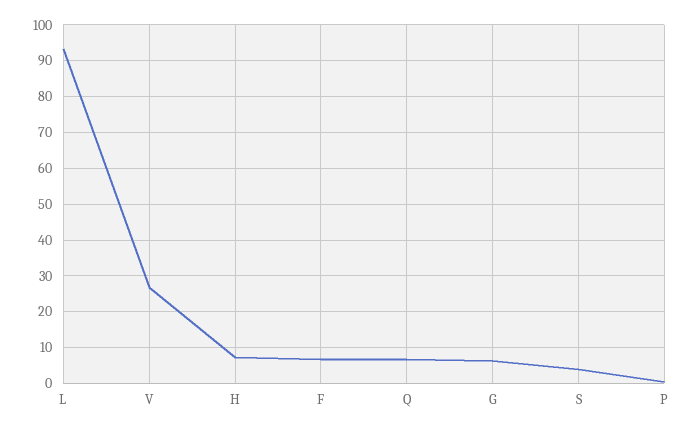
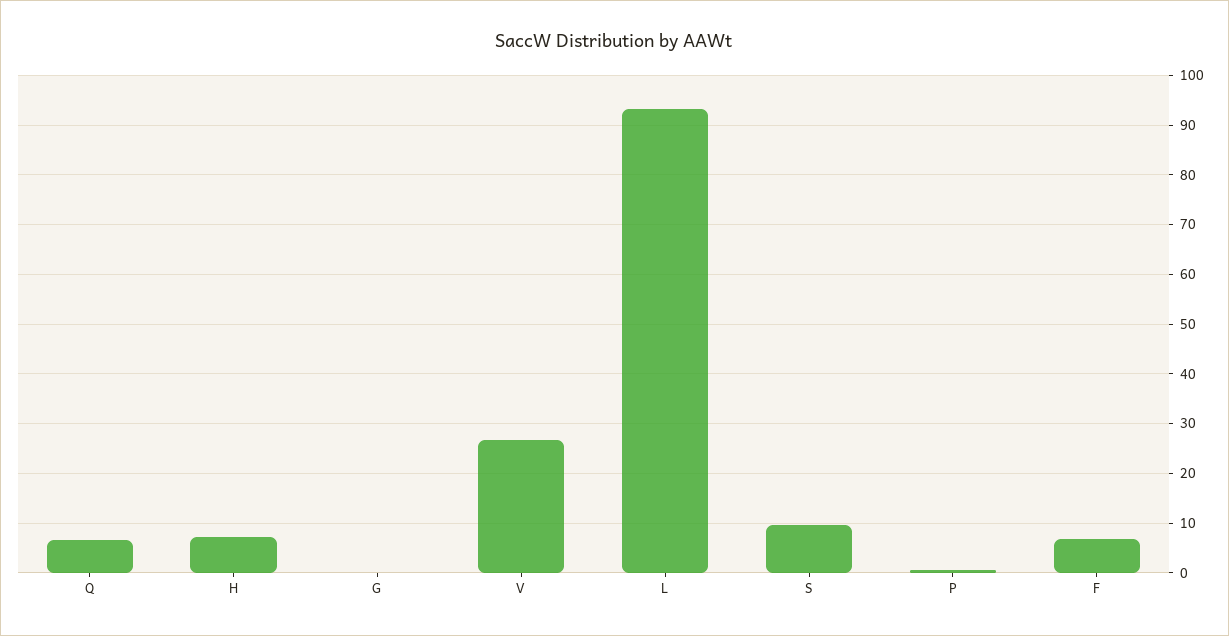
G: 6 -> 0
S: 4 -> 10

